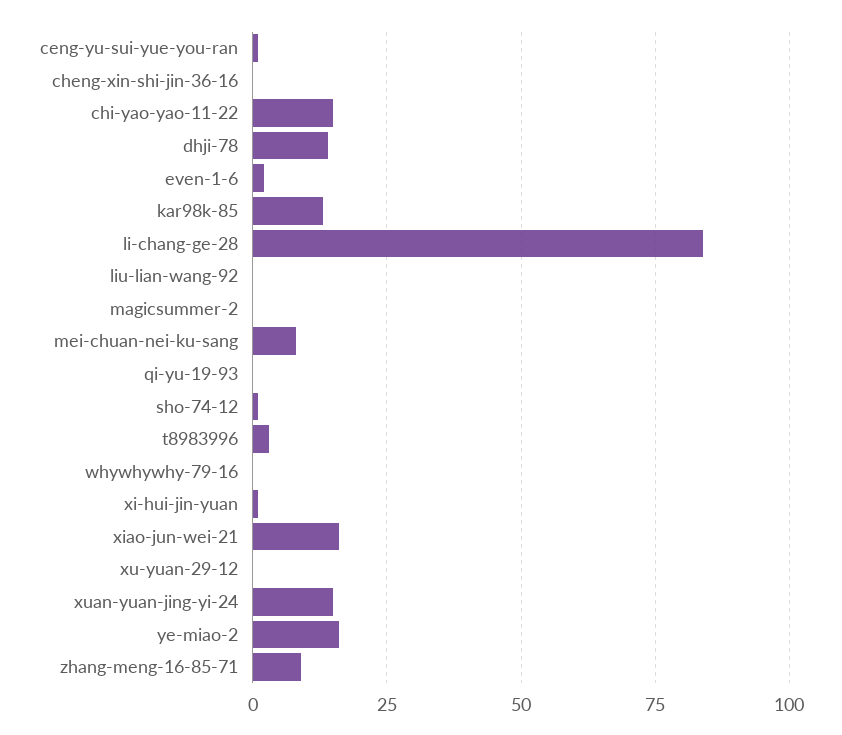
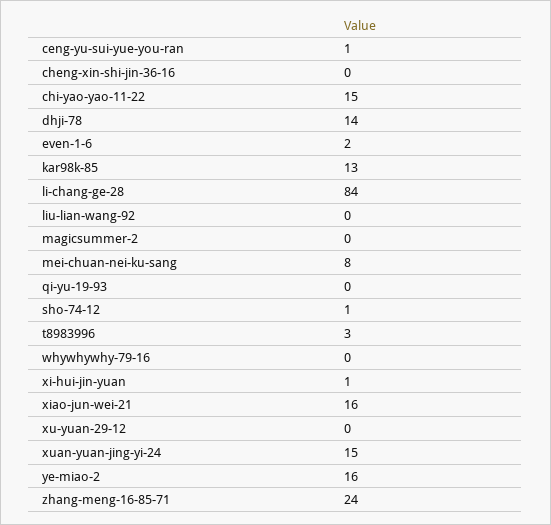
zhang-meng-16-85-71: 10 -> 24

